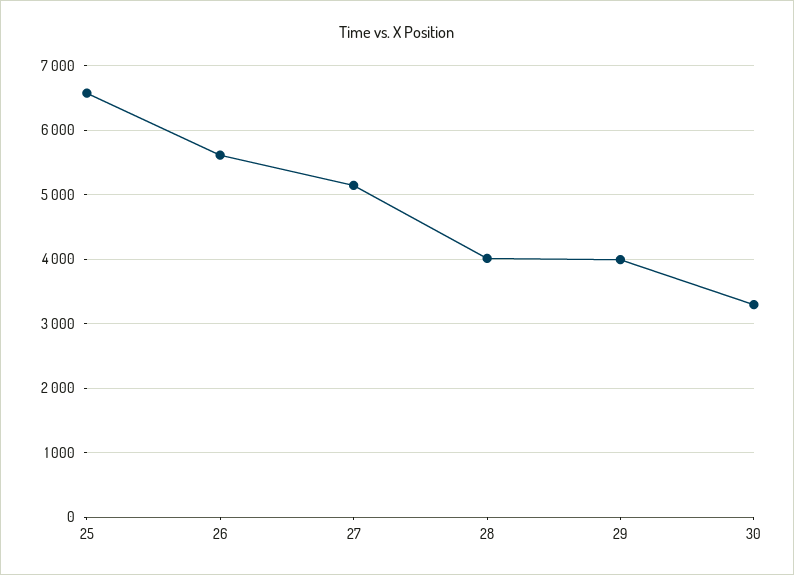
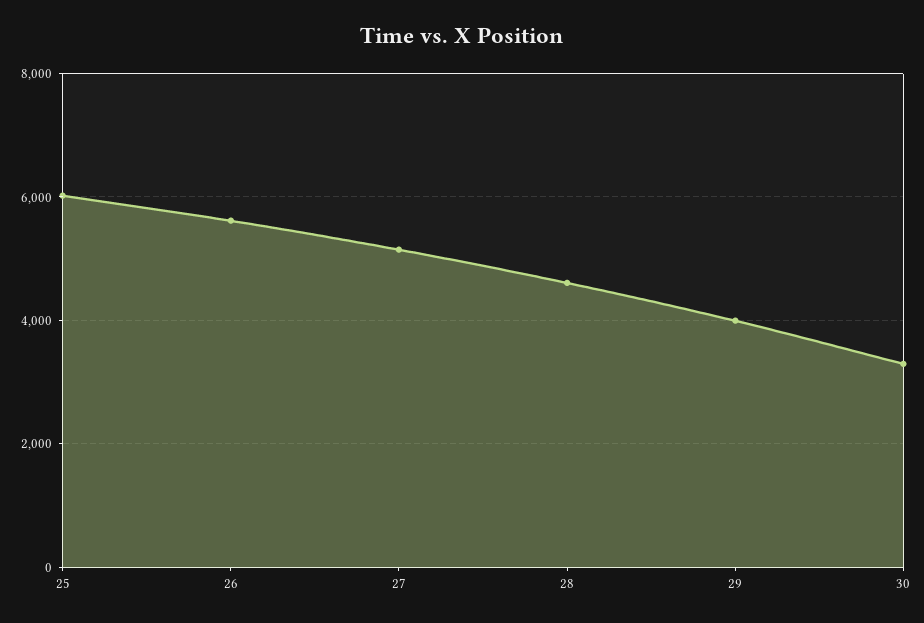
25: 6600 -> 6000
28: 4000 -> 4600

